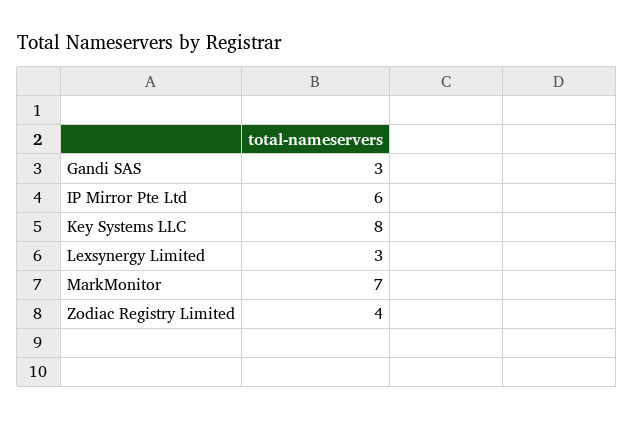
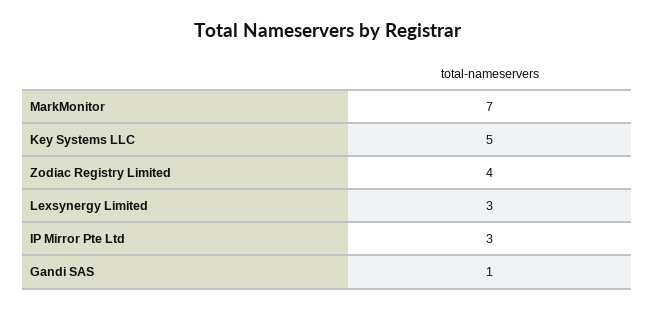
Gandi SAS: 3 -> 1
IP Mirror Pte Ltd: 6 -> 3
Key Systems LLC: 8 -> 5

